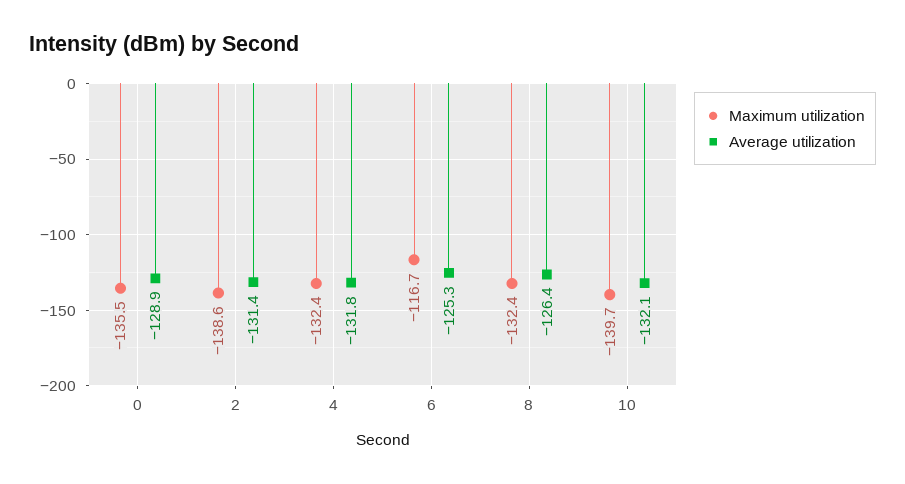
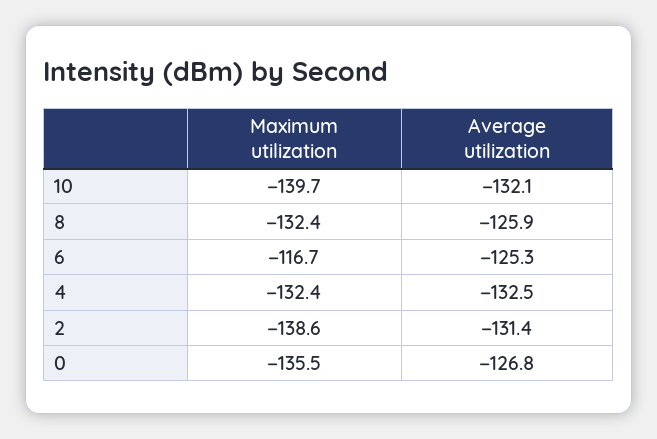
Average utilization, 0: -128.9 -> -126.8
Average utilization, 4: -131.8 -> -132.5
Average utilization, 8: -126.4 -> -125.9

